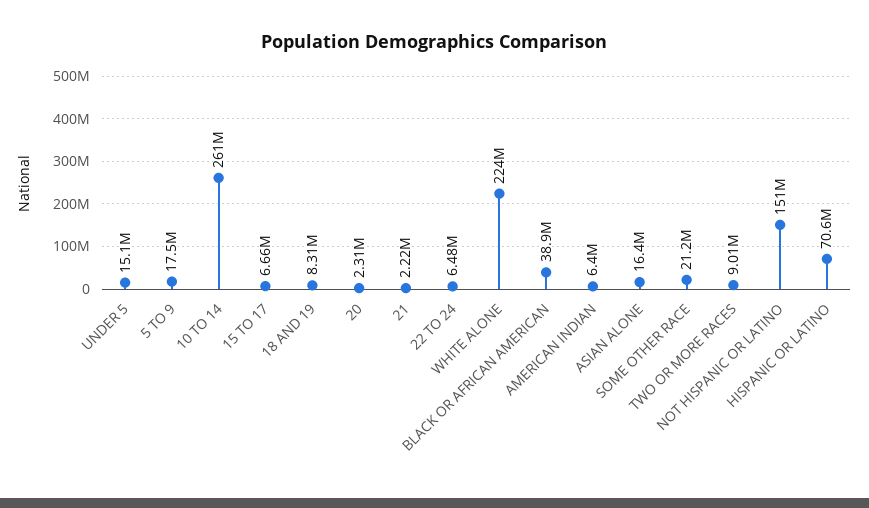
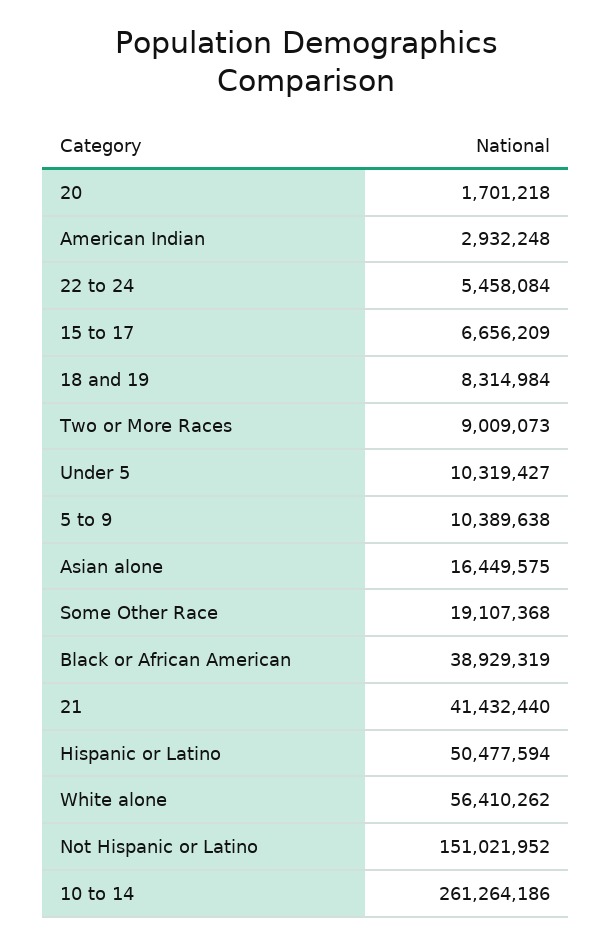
UNDER 5: 15100000 -> 10319427
5 TO 9: 17500000 -> 10389638
20: 2310000 -> 1701218
21: 2220000 -> 41432440
22 TO 24: 6480000 -> 5458084
WHITE ALONE: 224000000 -> 56410262
AMERICAN INDIAN: 6400000 -> 2932248
SOME OTHER RACE: 21200000 -> 19107368
HISPANIC OR LATINO: 70600000 -> 50477594

